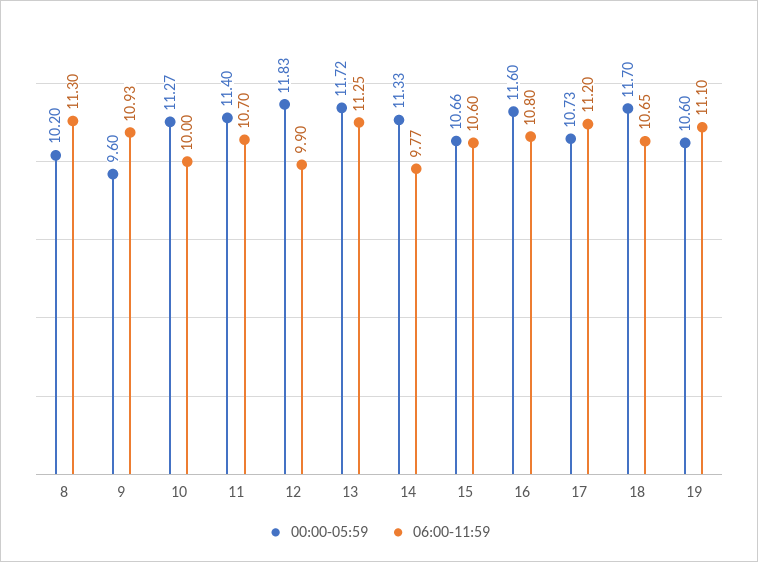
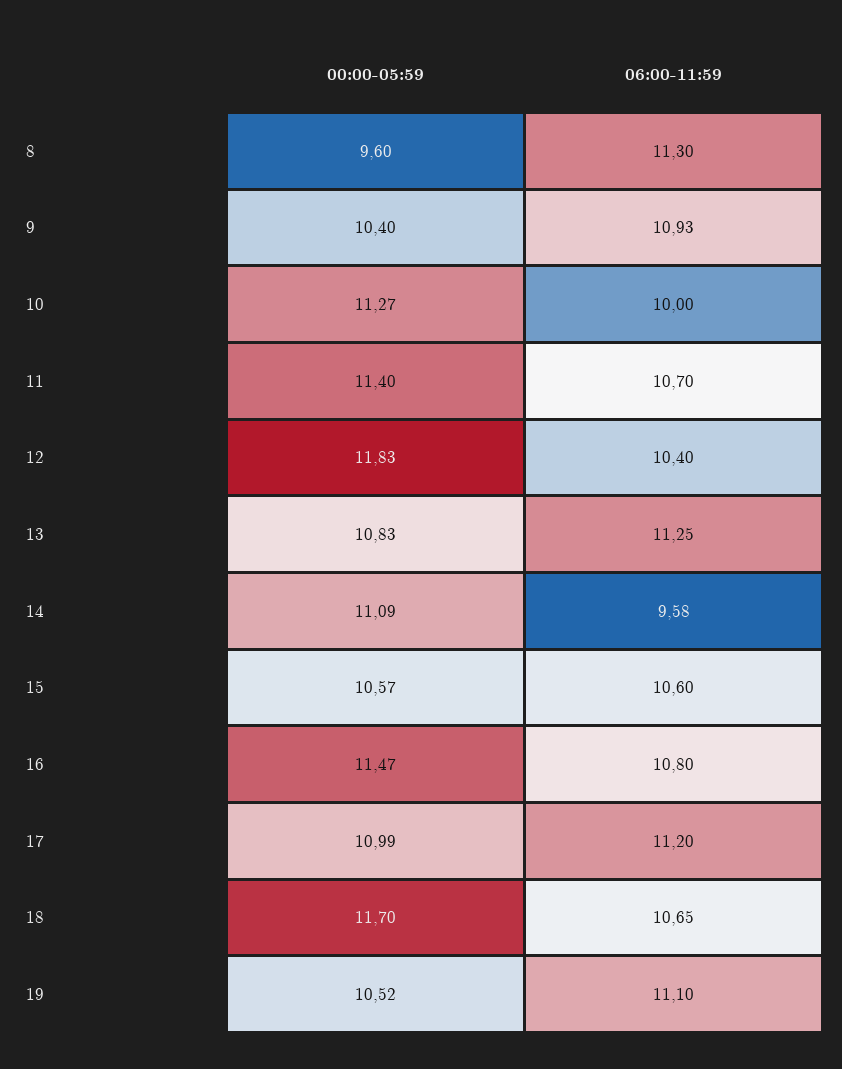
00:00-05:59, 8: 10.2 -> 9.6
00:00-05:59, 9: 9.6 -> 10.4
06:00-11:59, 12: 9.9 -> 10.4
00:00-05:59, 13: 11.72 -> 10.83
00:00-05:59, 14: 11.33 -> 11.09
06:00-11:59, 14: 9.77 -> 9.58
00:00-05:59, 15: 10.66 -> 10.57
00:00-05:59, 16: 11.6 -> 11.47
00:00-05:59, 17: 10.73 -> 10.99
00:00-05:59, 19: 10.6 -> 10.52

